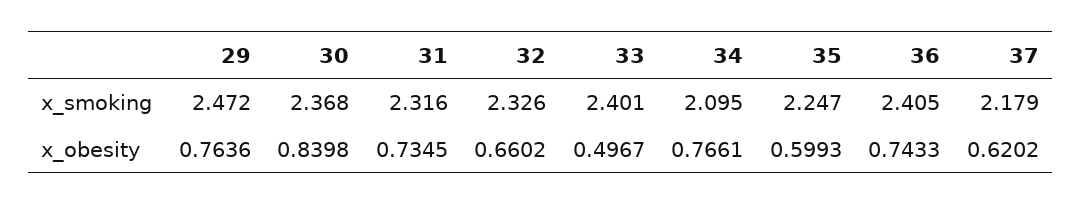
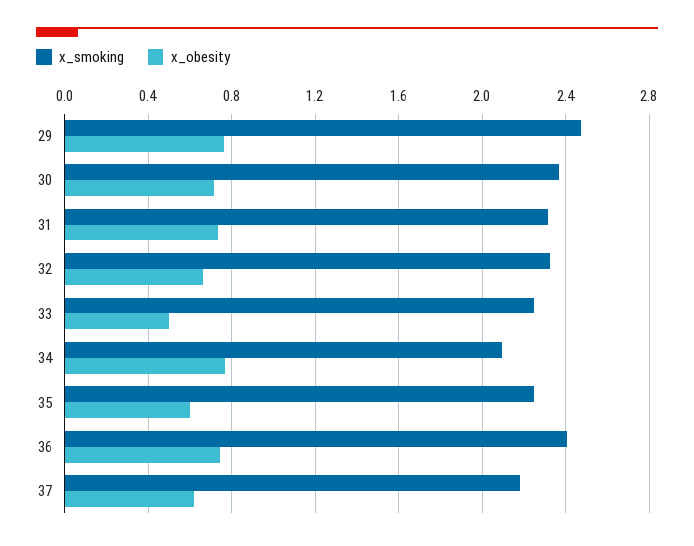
x_smoking, 33: 2.401 -> 2.25
x_obesity, 30: 0.8398 -> 0.7

